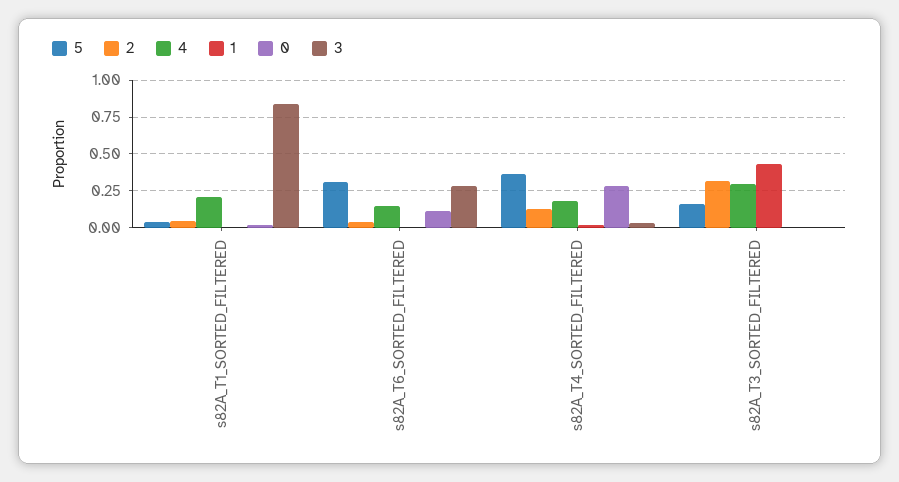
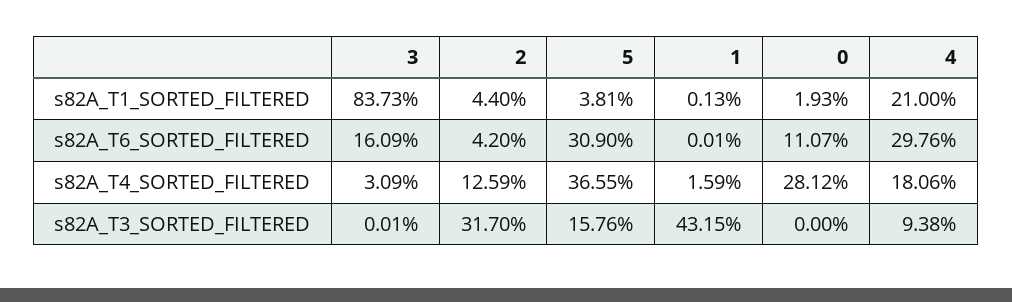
4, s82A_T6_SORTED_FILTERED: 0.15 -> 0.2976
3, s82A_T6_SORTED_FILTERED: 0.3 -> 0.1609
4, s82A_T3_SORTED_FILTERED: 0.3 -> 0.0938

